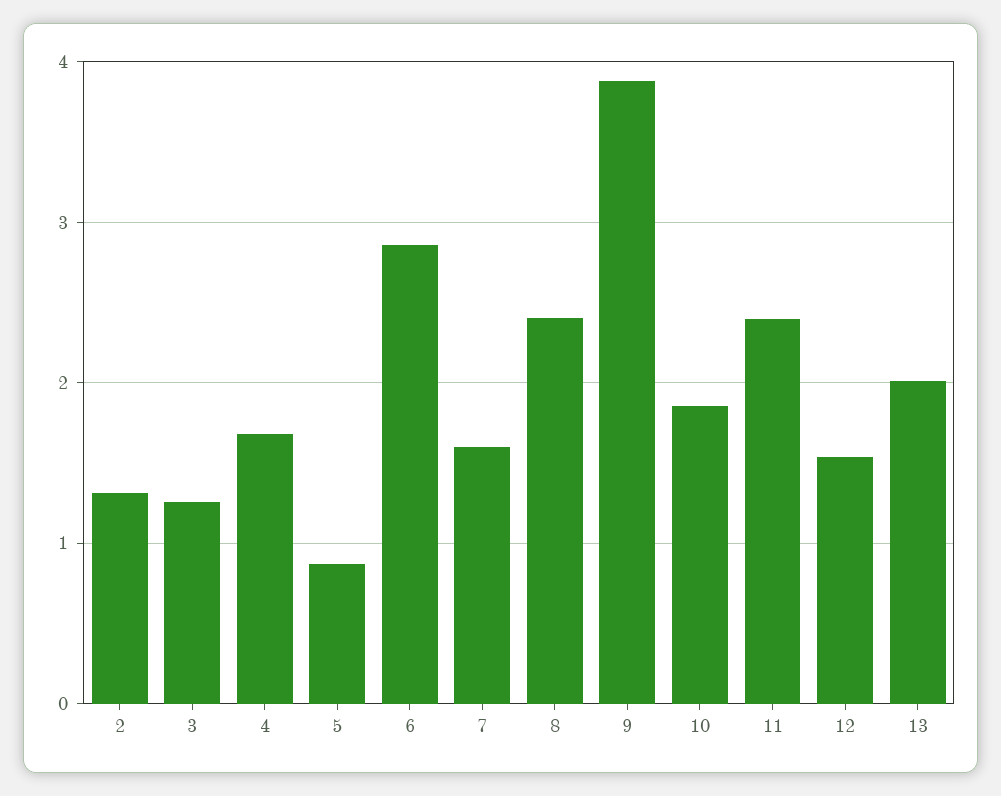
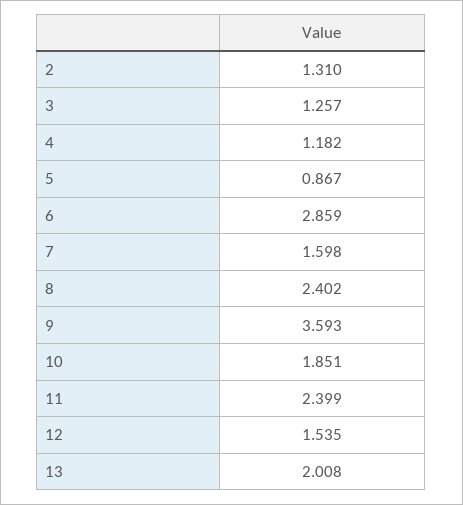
4: 1.7 -> 1.182
9: 3.9 -> 3.593

